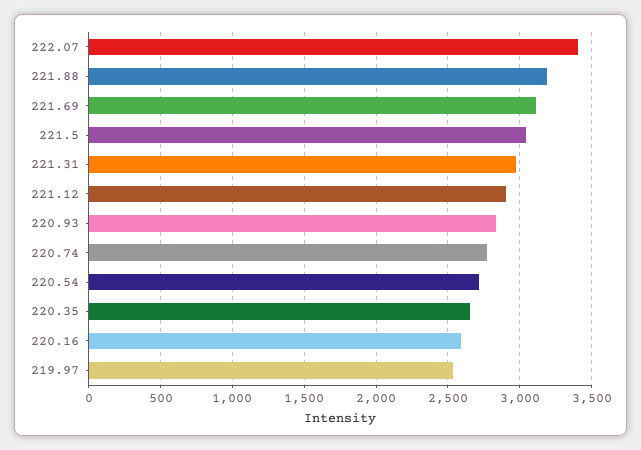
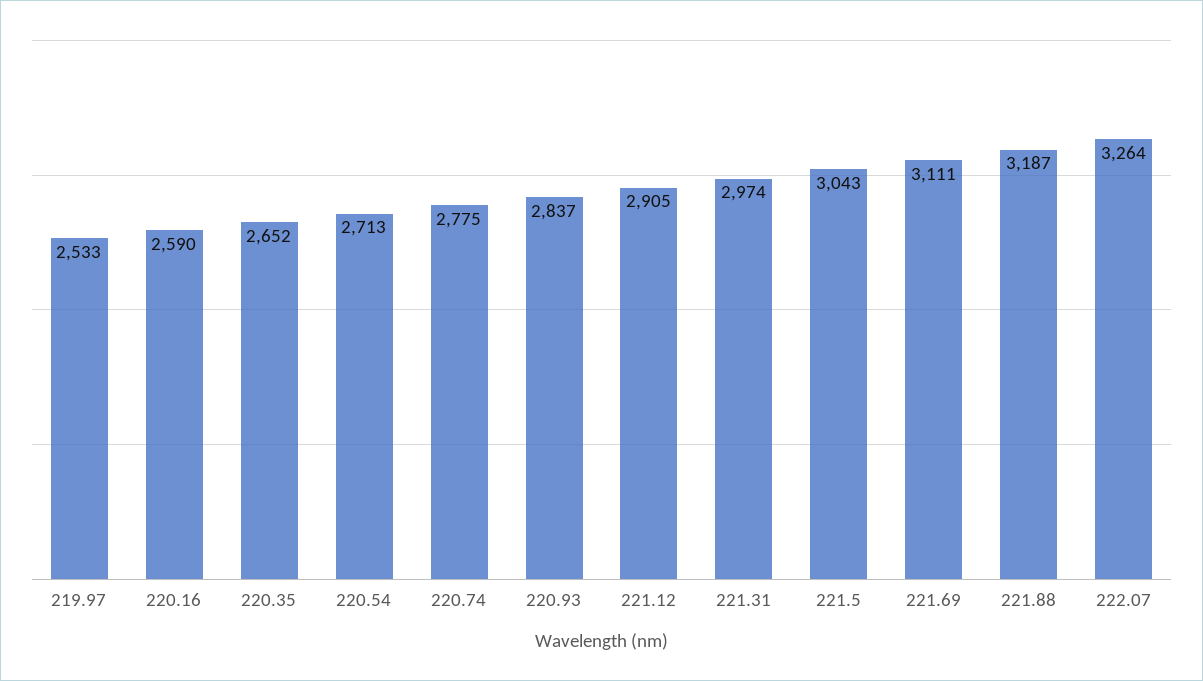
222.07: 3400 -> 3264

